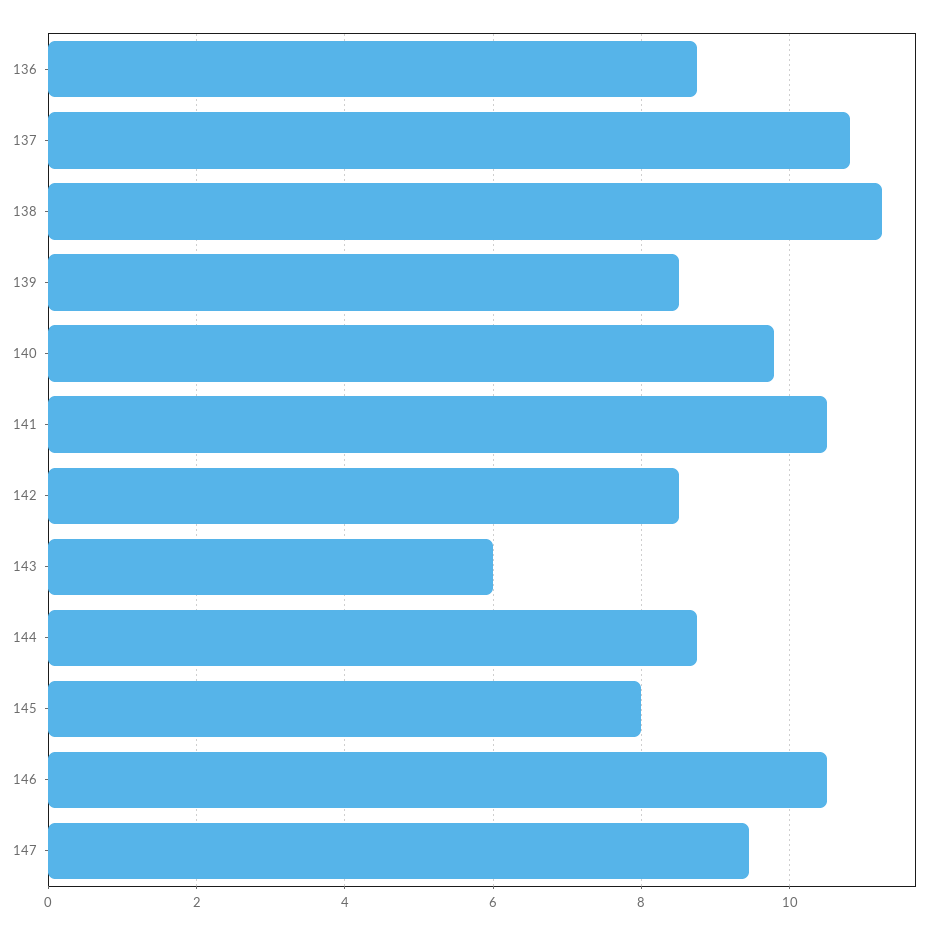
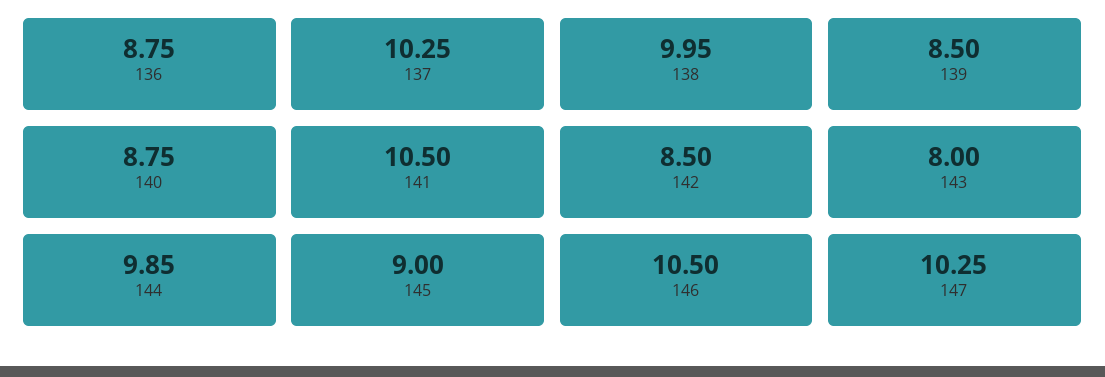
137: 10.8 -> 10.25
138: 11.2 -> 9.95
140: 9.8 -> 8.75
143: 6 -> 8
144: 8.8 -> 9.85
145: 8 -> 9
147: 9.4 -> 10.25

